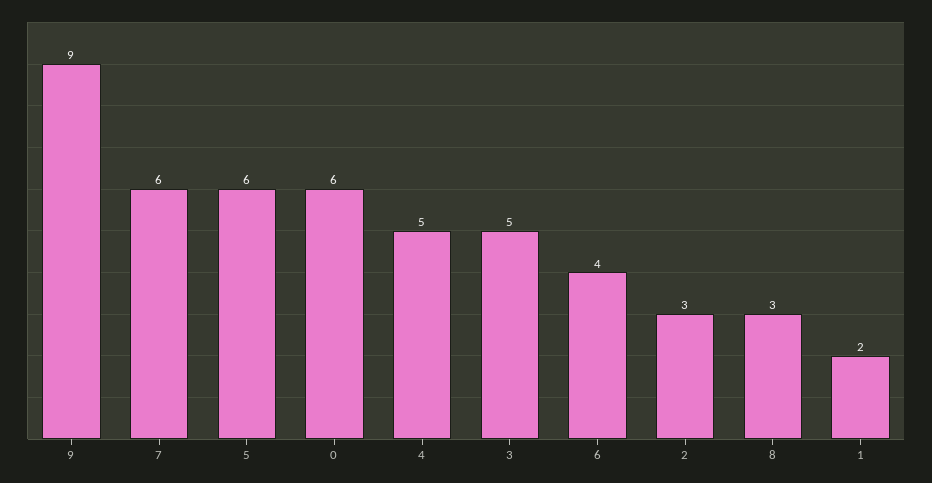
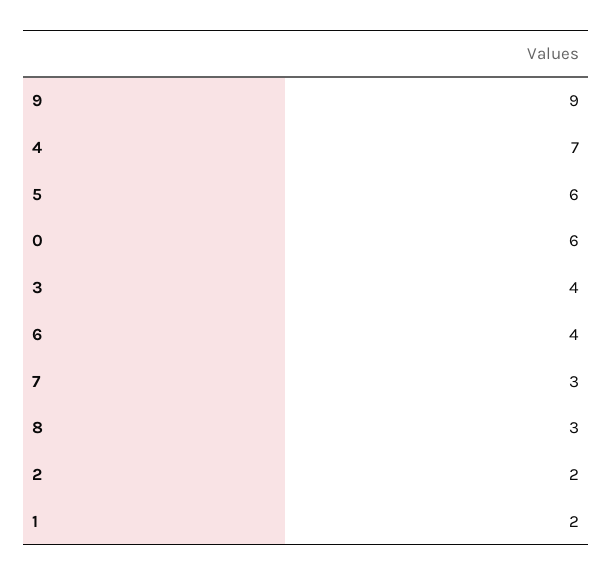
7: 6 -> 3
4: 5 -> 7
3: 5 -> 4
2: 3 -> 2

